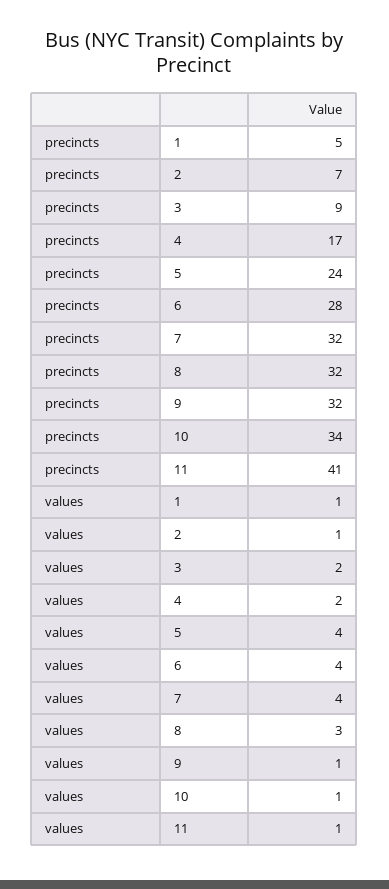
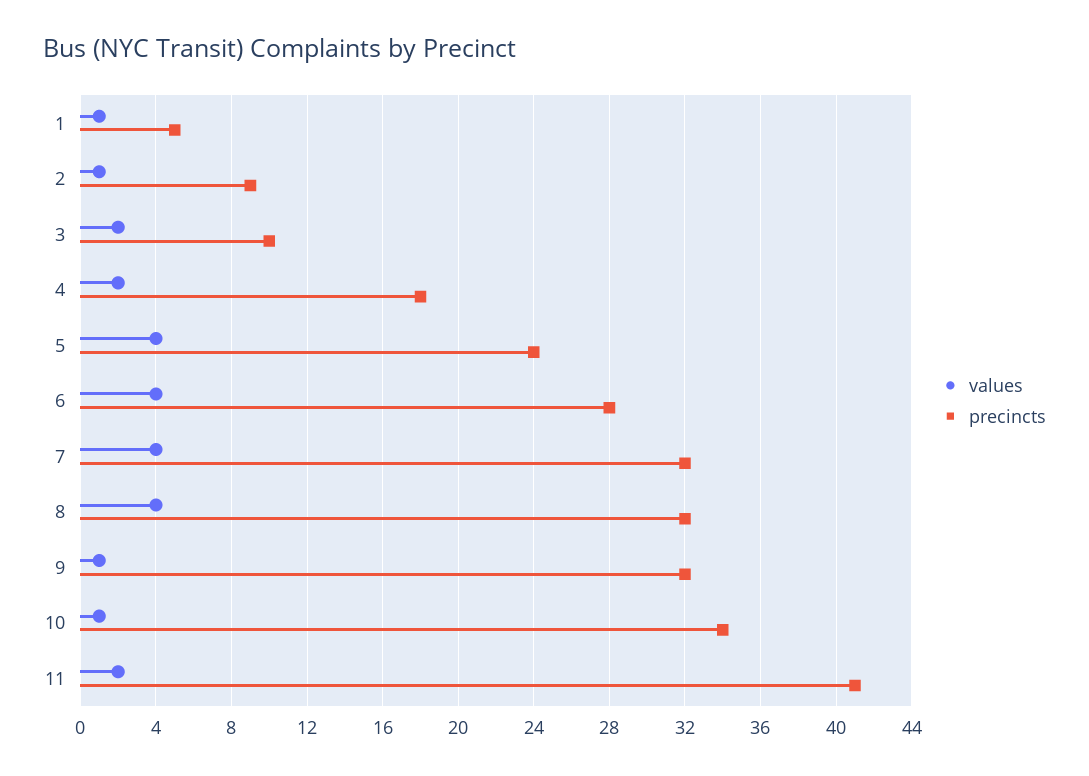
precincts, 2: 7 -> 9
precincts, 3: 9 -> 10
precincts, 4: 17 -> 18
values, 8: 3 -> 4
values, 11: 1 -> 2

